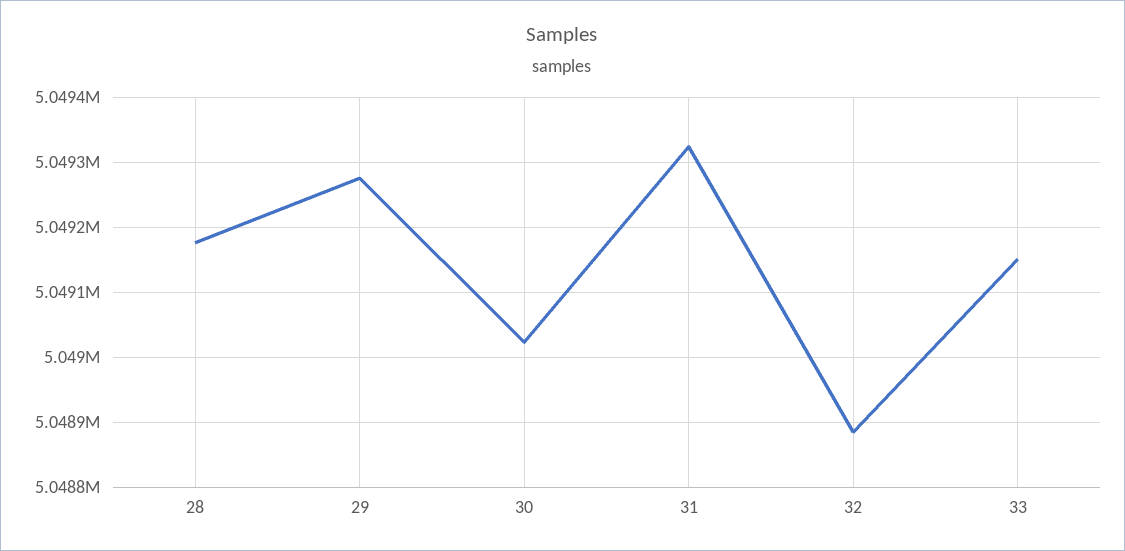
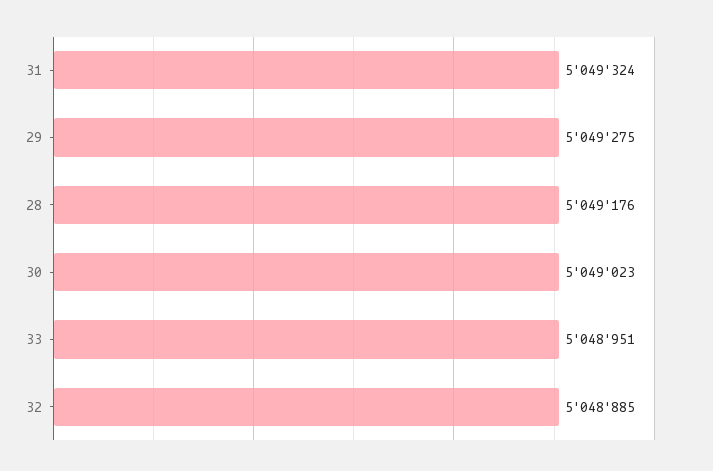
33: 5049150 -> 5048951

